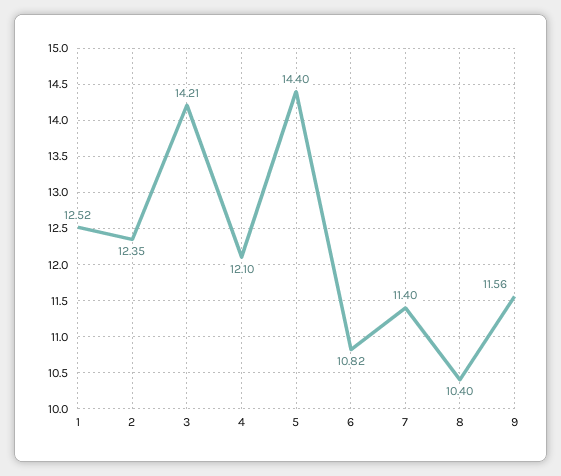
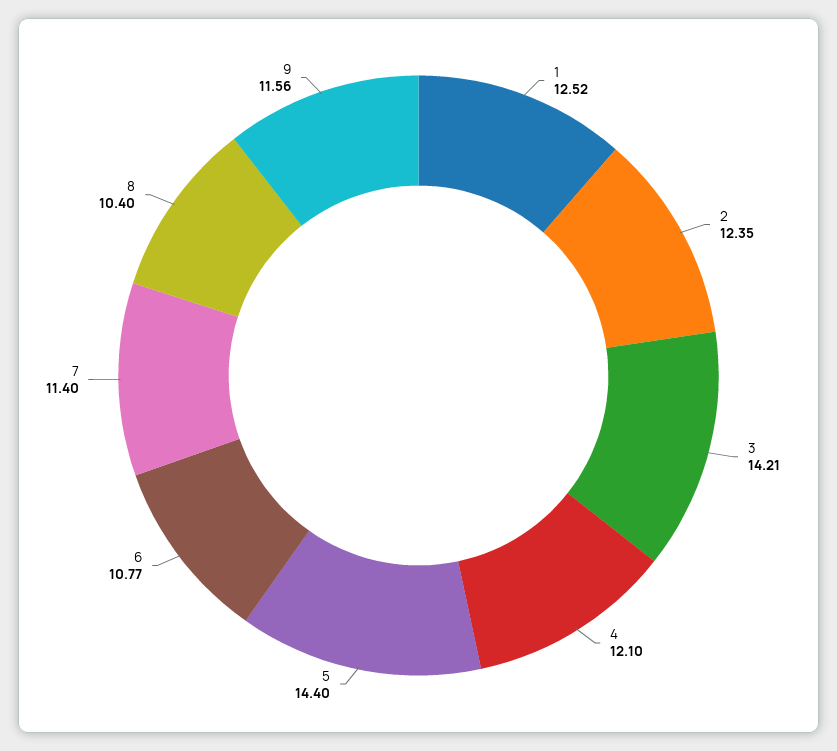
6: 10.82 -> 10.77

